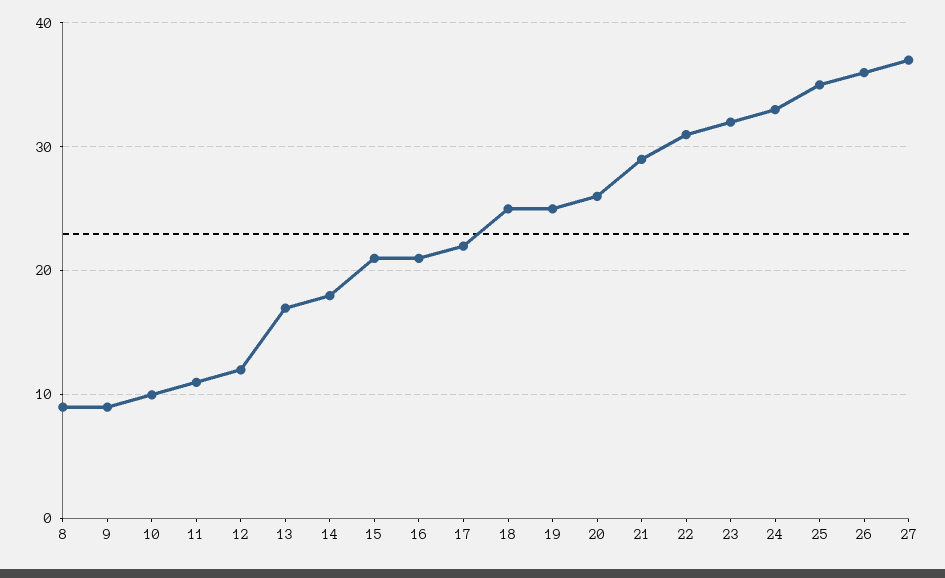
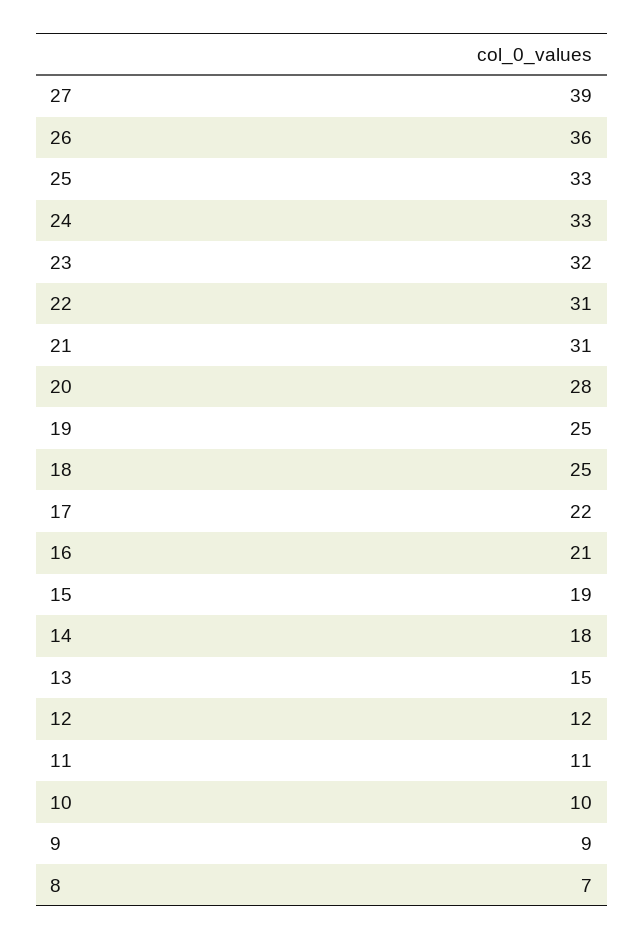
8: 9 -> 7
13: 17 -> 15
15: 21 -> 19
20: 26 -> 28
21: 29 -> 31
25: 35 -> 33
27: 37 -> 39

